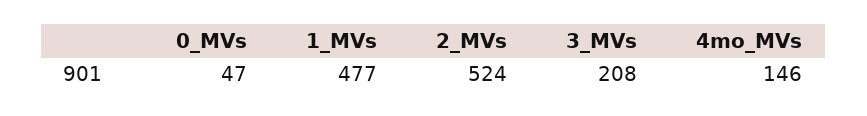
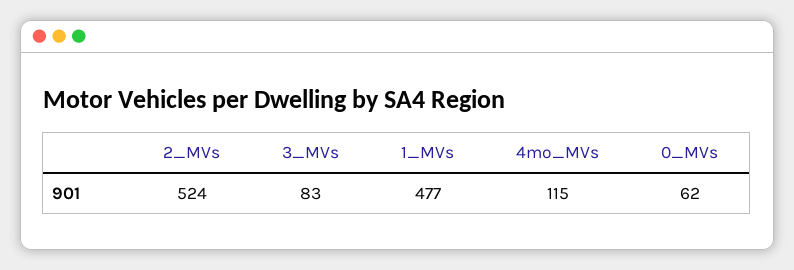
0_MVs: 47 -> 62
3_MVs: 208 -> 83
4mo_MVs: 146 -> 115

